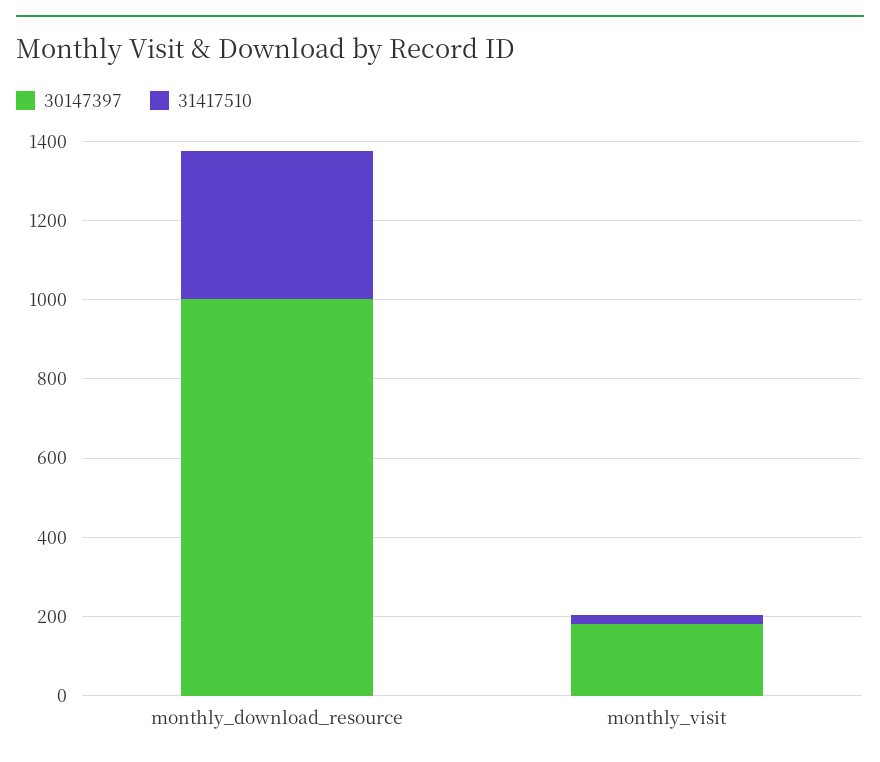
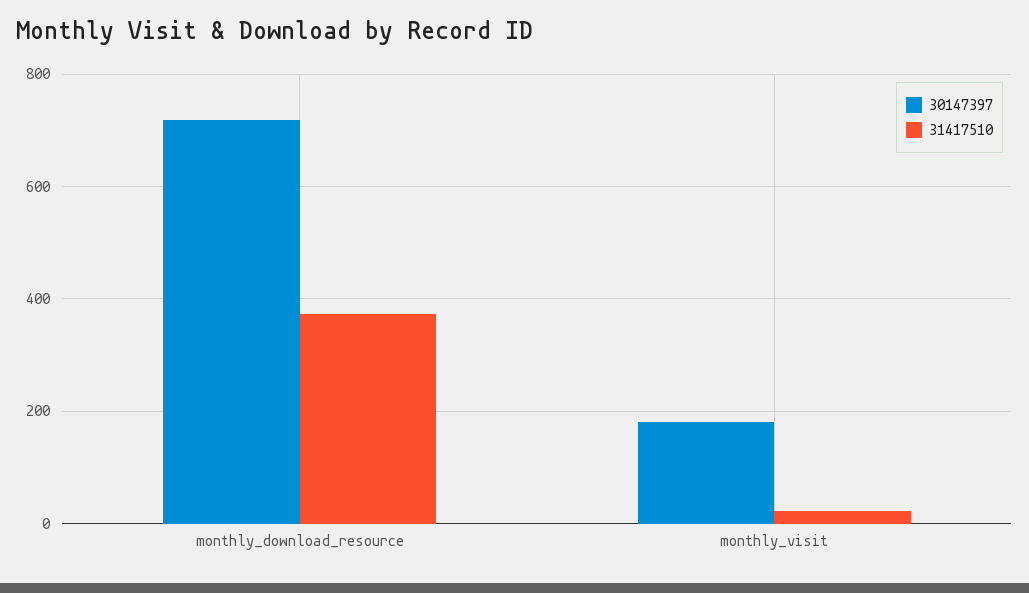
30147397, monthly_download_resource: 1000 -> 720

